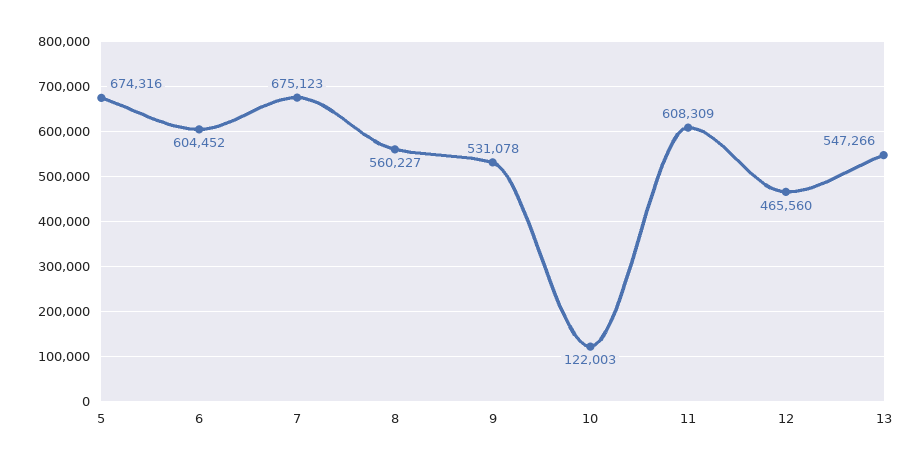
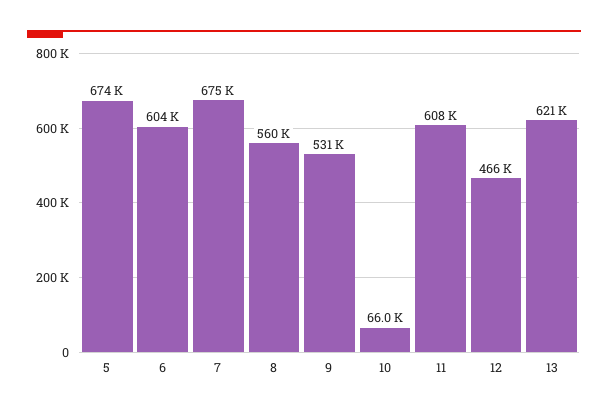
10: 122003 -> 66000
13: 547266 -> 621000

